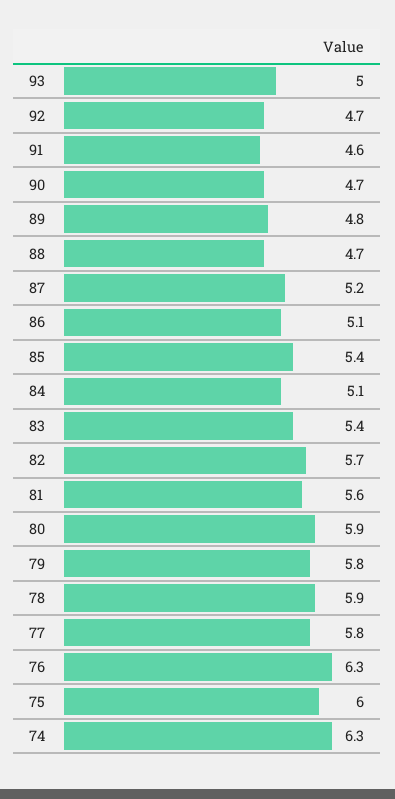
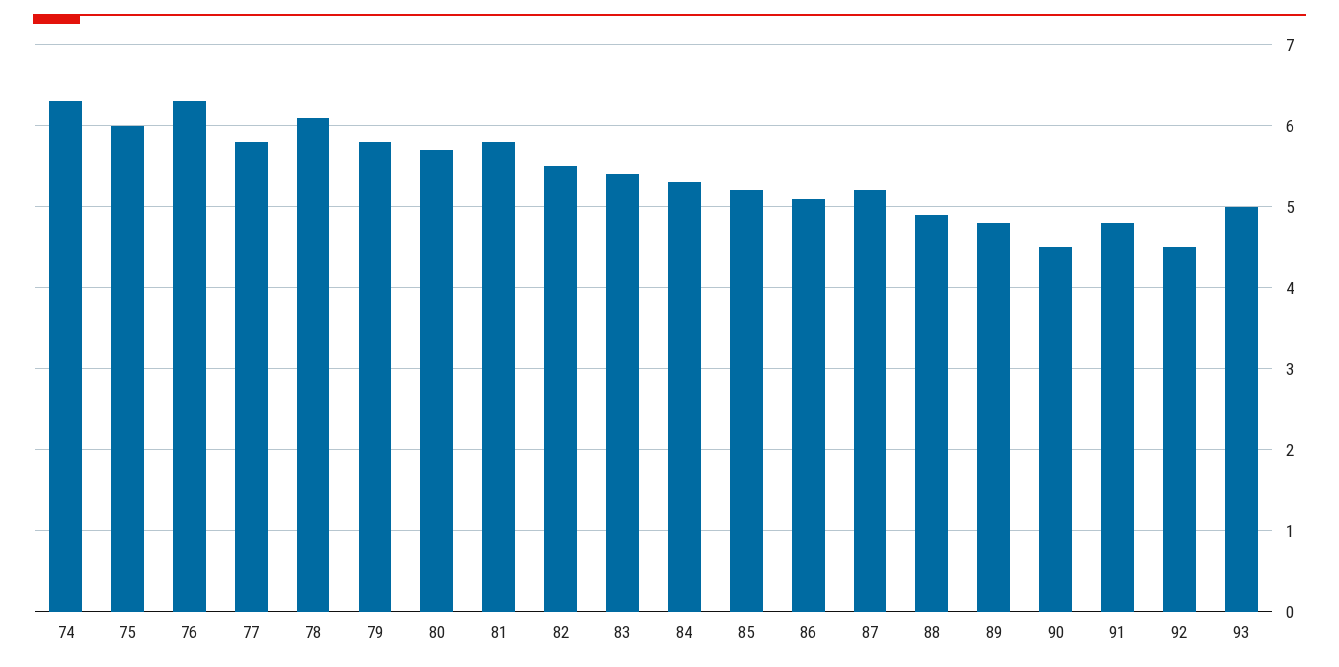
92: 4.7 -> 4.5
91: 4.6 -> 4.8
90: 4.7 -> 4.5
88: 4.7 -> 4.9
85: 5.4 -> 5.2
84: 5.1 -> 5.3
82: 5.7 -> 5.5
81: 5.6 -> 5.8
80: 5.9 -> 5.7
78: 5.9 -> 6.1

